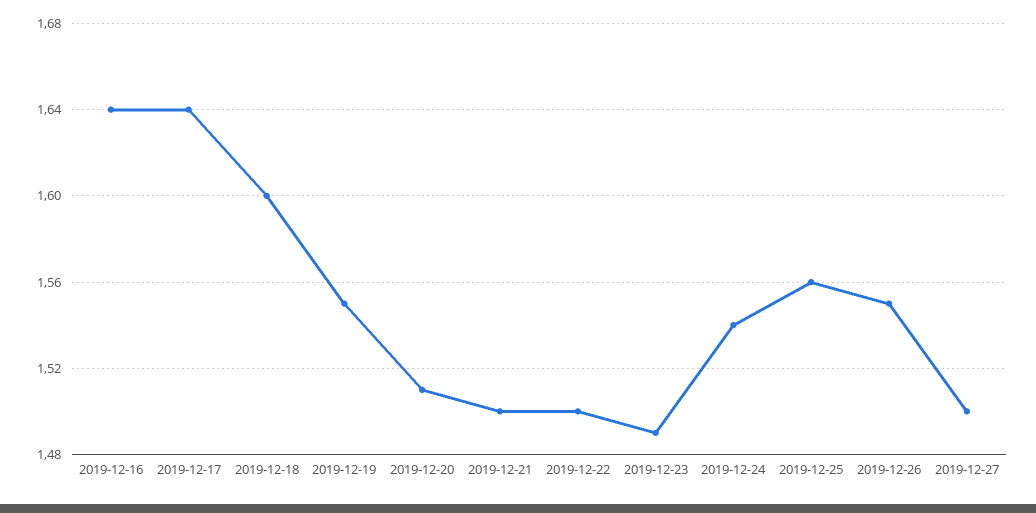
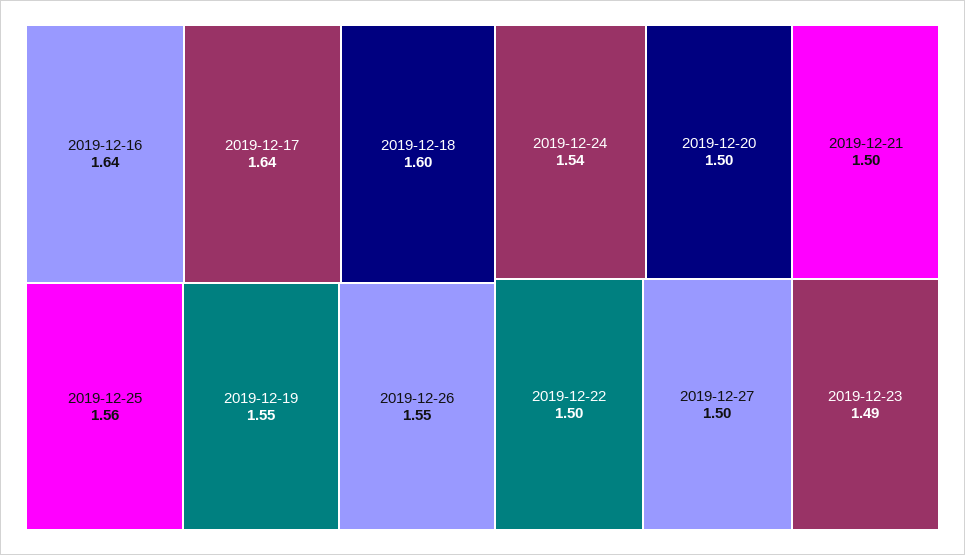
2019-12-20: 1.51 -> 1.5

